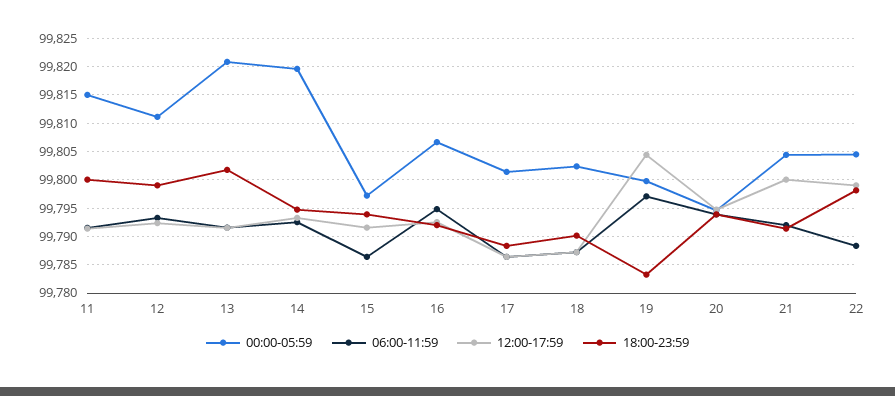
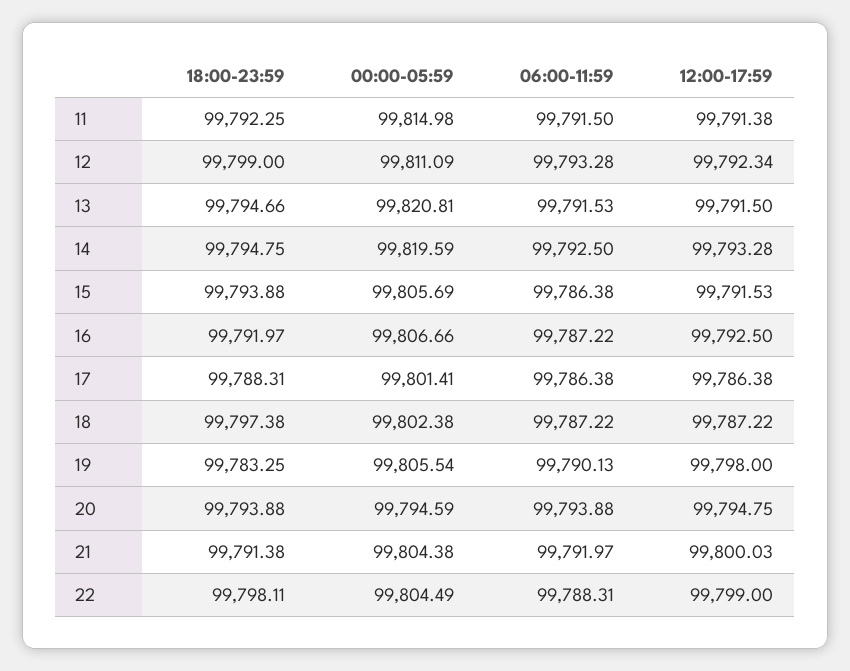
18:00-23:59, 11: 99800 -> 99792.25
18:00-23:59, 13: 99802.5 -> 99794.66
00:00-05:59, 15: 99797.5 -> 99805.69
06:00-11:59, 16: 99795 -> 99787.22
18:00-23:59, 18: 99790 -> 99797.38
00:00-05:59, 19: 99800 -> 99805.54
06:00-11:59, 19: 99797.5 -> 99790.13
12:00-17:59, 19: 99805 -> 99798

